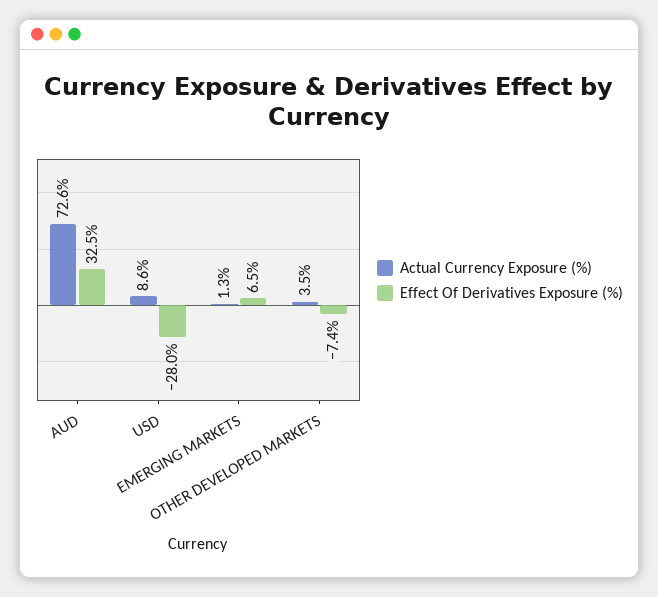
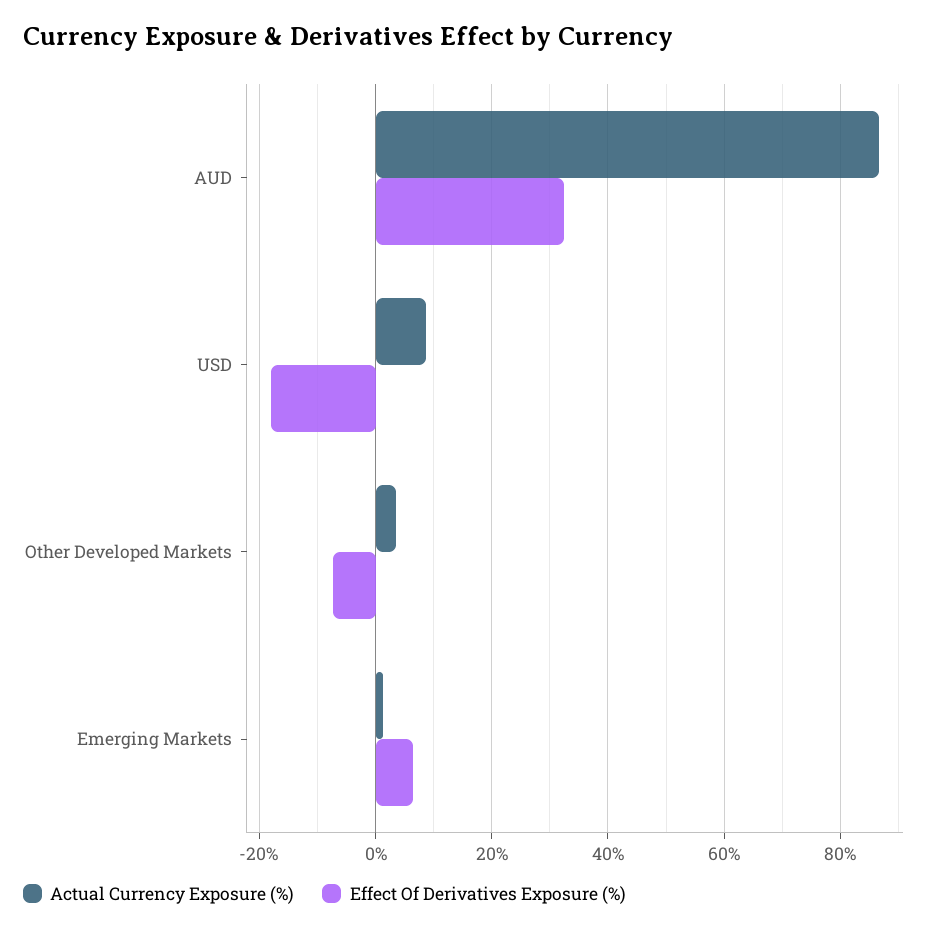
Actual Currency Exposure (%), AUD: 72.6 -> 86
Effect Of Derivatives Exposure (%), USD: -28 -> -18

